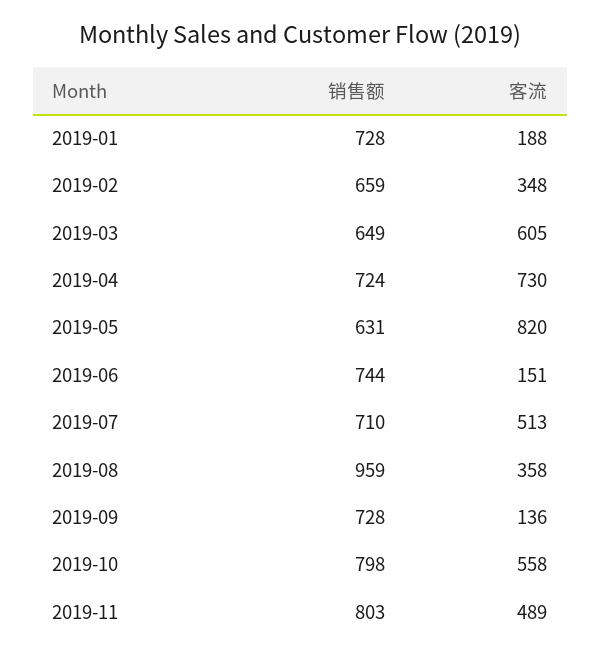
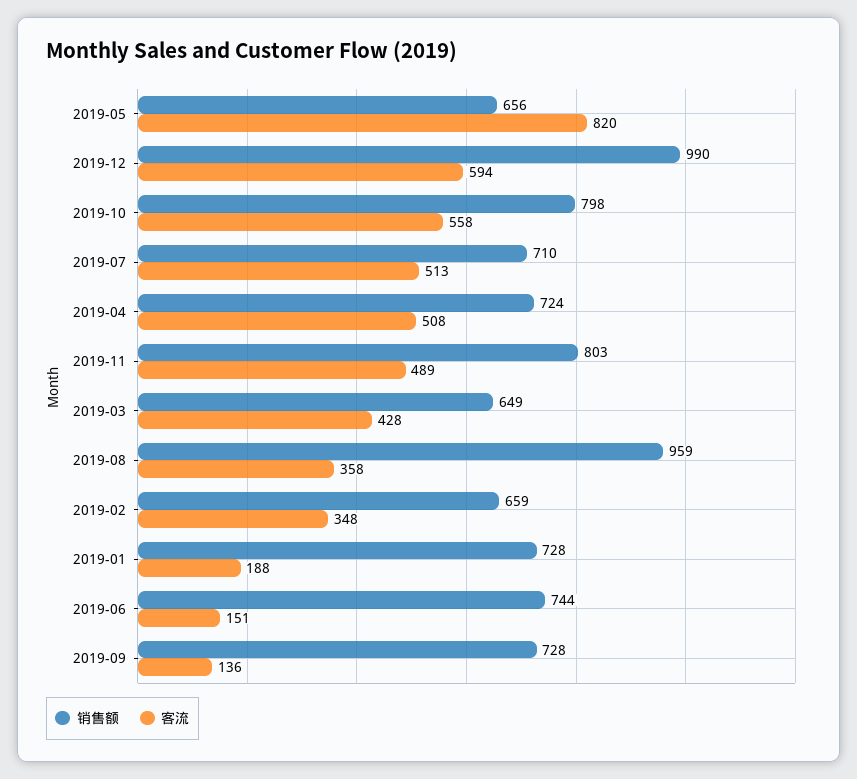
客流, 2019-03: 605 -> 428
客流, 2019-04: 730 -> 508
销售额, 2019-05: 631 -> 656
销售额, 2019-12: none -> 990
客流, 2019-12: none -> 594

